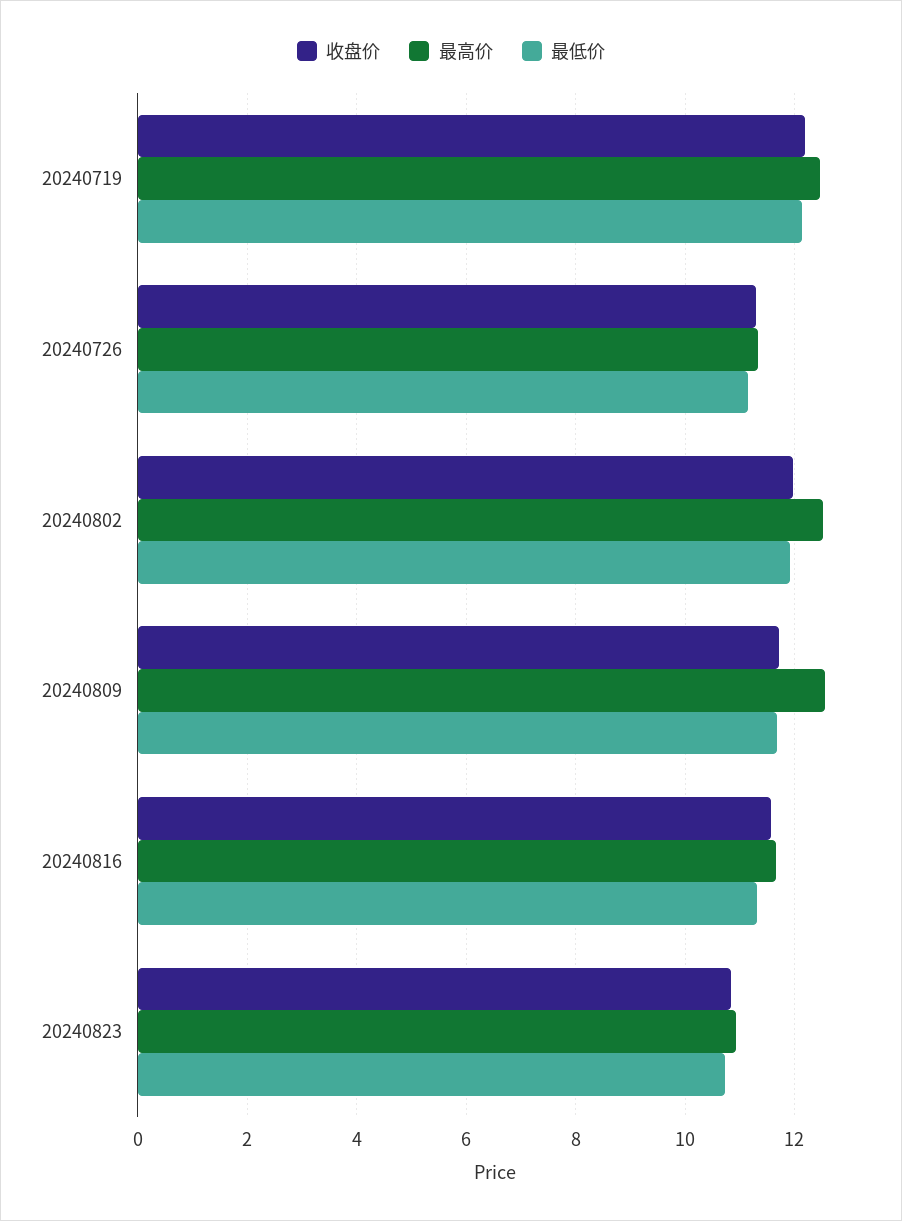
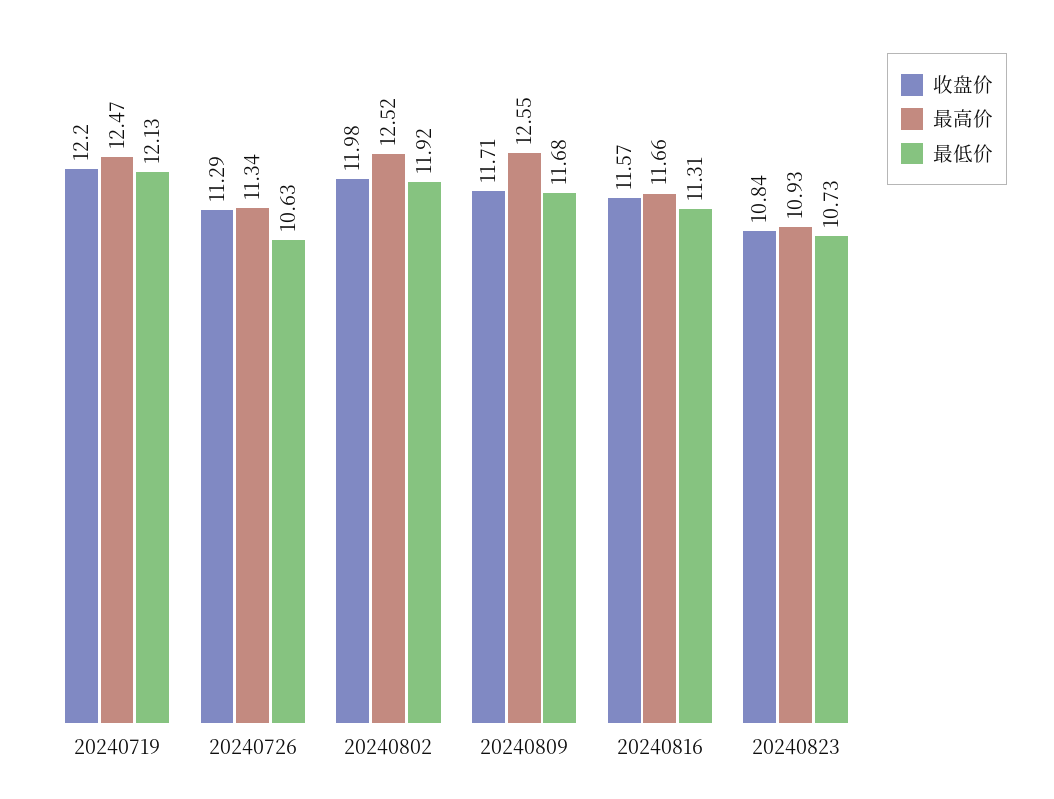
最低价, 20240726: 11.2 -> 10.63

